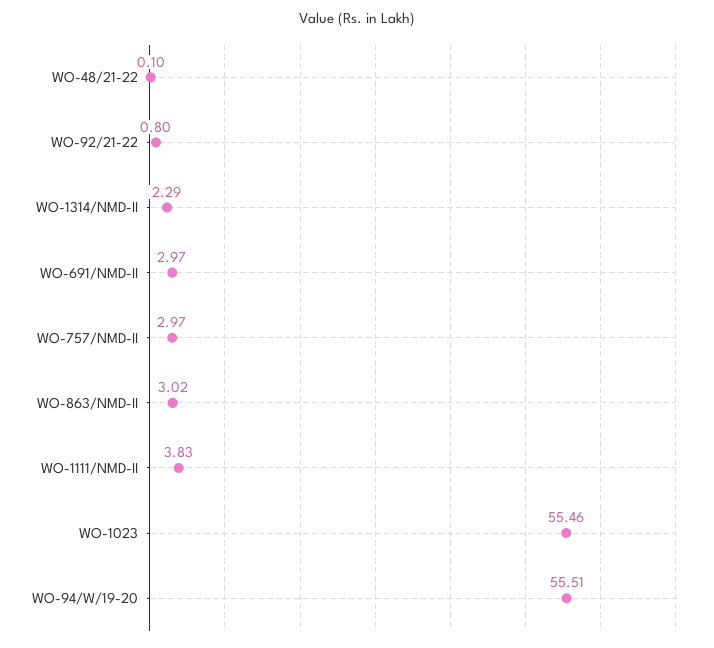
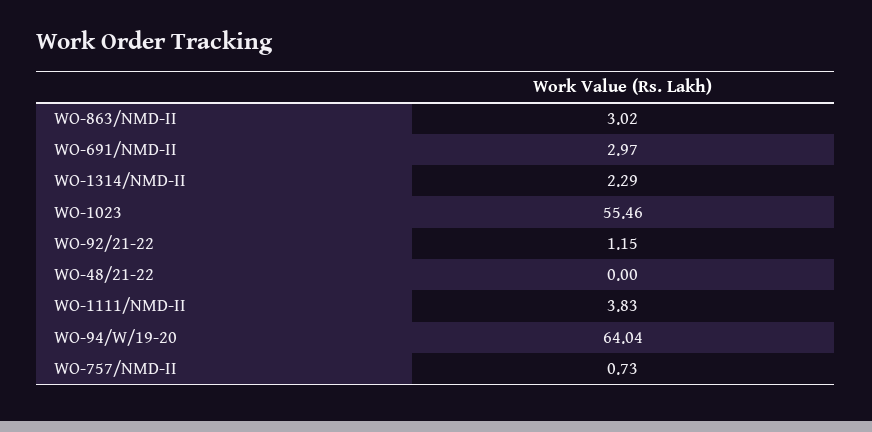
WO-48/21-22: 0.1 -> 0
WO-92/21-22: 0.8 -> 1.15
WO-757/NMD-II: 2.97 -> 0.73
WO-94/W/19-20: 55.51 -> 64.04

